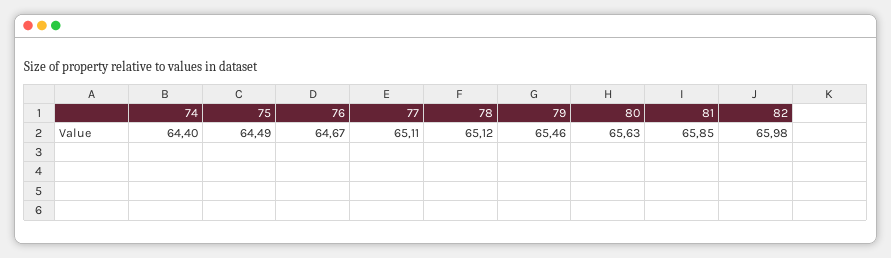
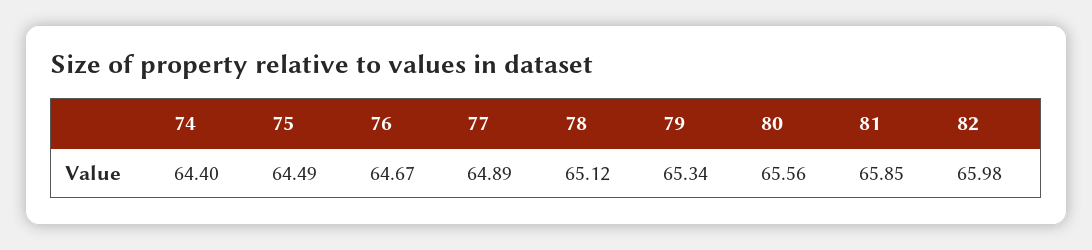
77: 65.11 -> 64.89
79: 65.46 -> 65.34
80: 65.63 -> 65.56

